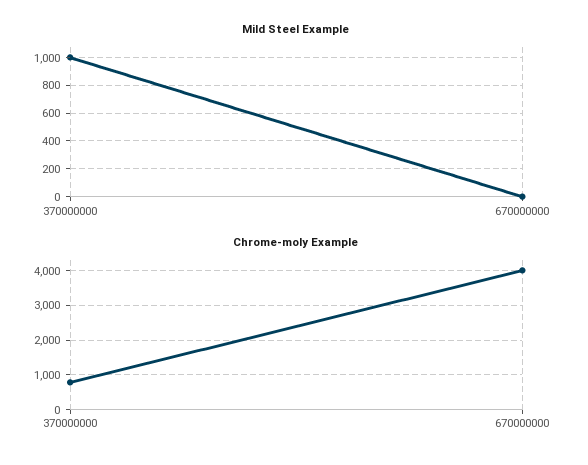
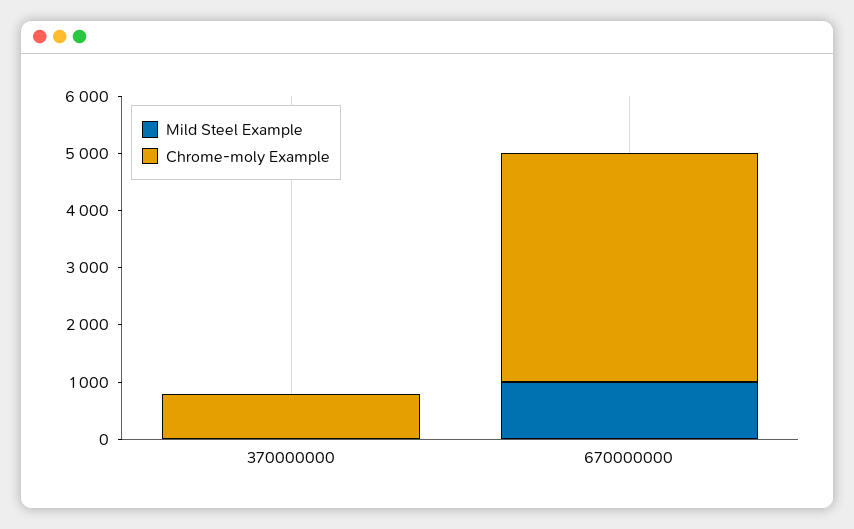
Mild Steel Example, 370000000: 1000 -> 0
Mild Steel Example, 670000000: 0 -> 1000

